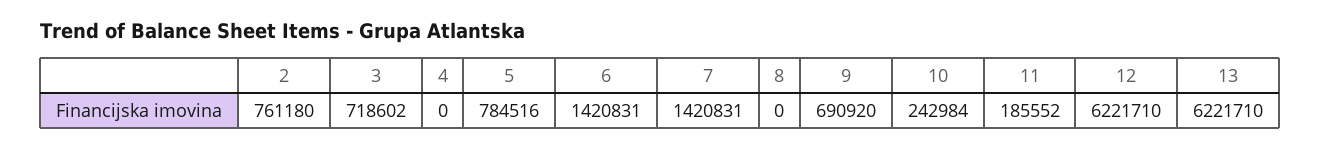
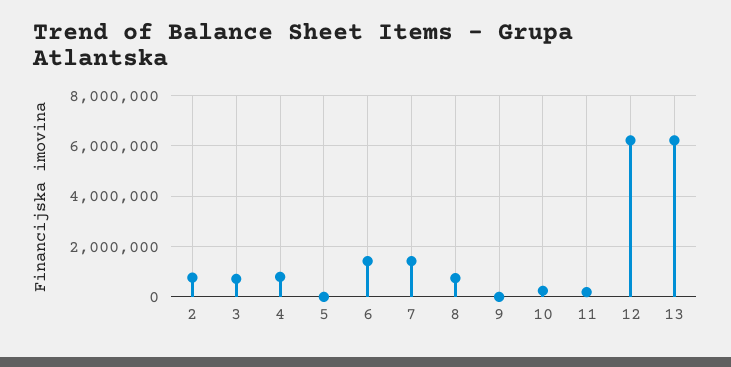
4: 0 -> 750000
5: 784516 -> 0
8: 0 -> 750000
9: 690920 -> 0

